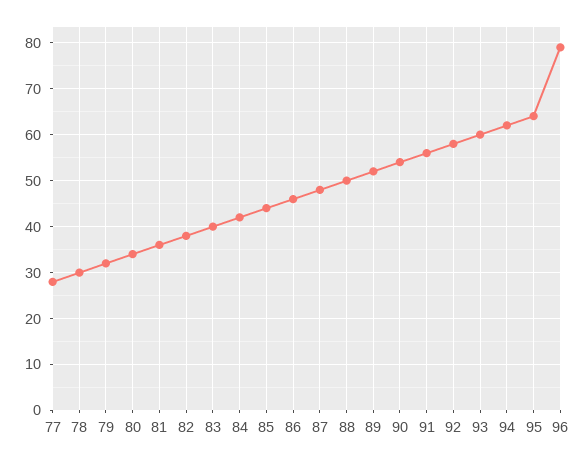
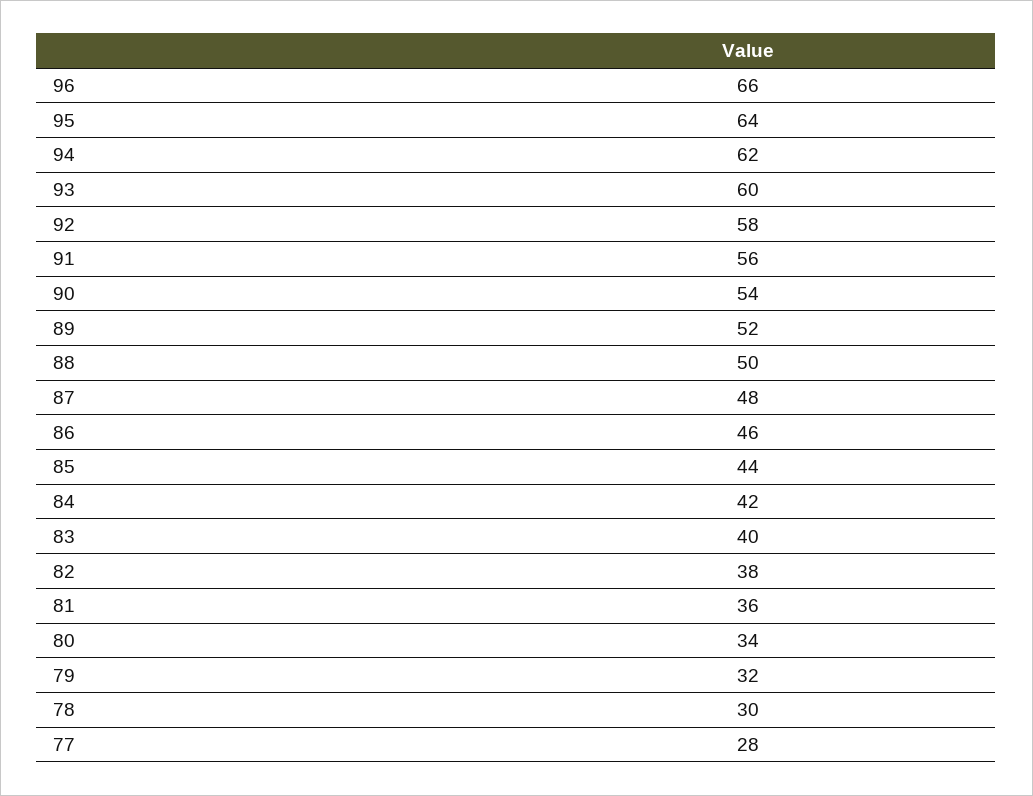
96: 80 -> 66

